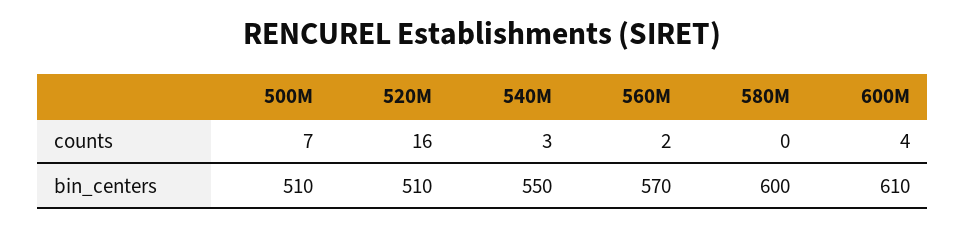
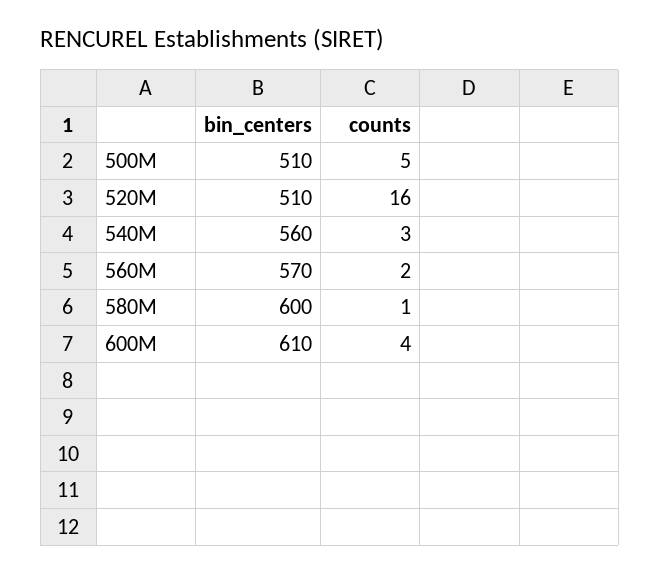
500M, counts: 7 -> 5
580M, counts: 0 -> 1
540M, bin_centers: 550 -> 560

